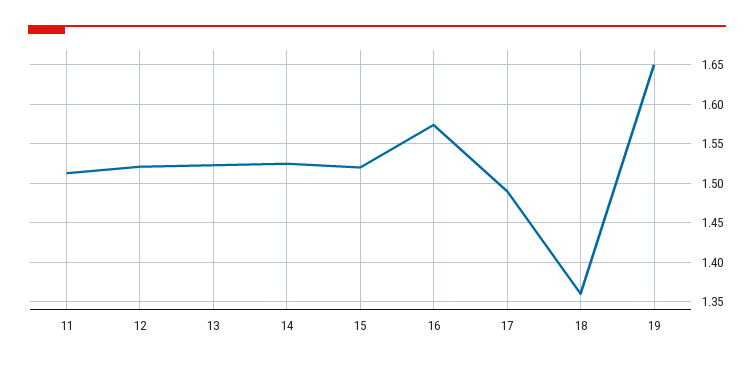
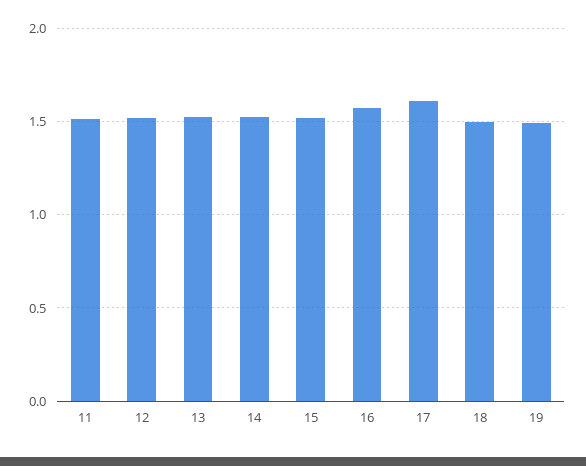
17: 1.49 -> 1.6
18: 1.36 -> 1.5
19: 1.65 -> 1.5

